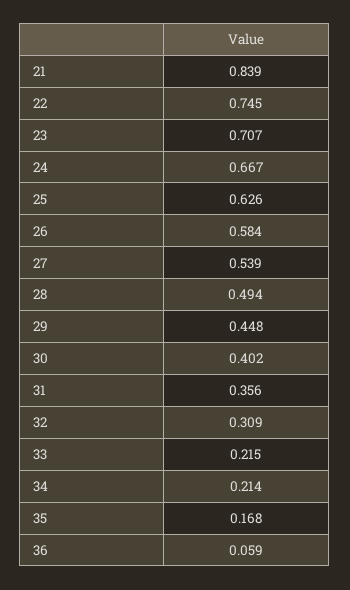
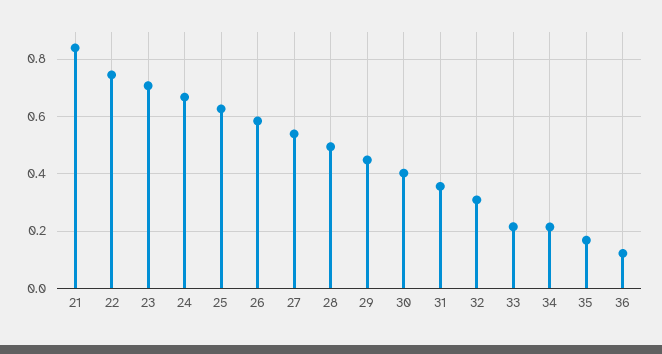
36: 0.059 -> 0.125

